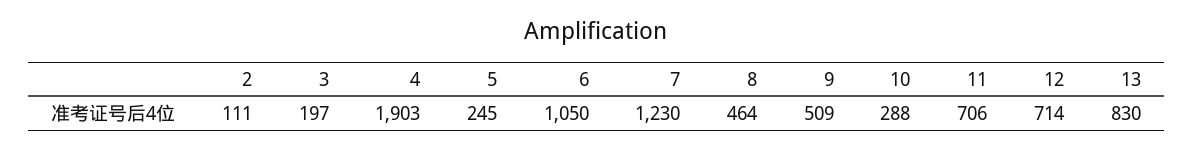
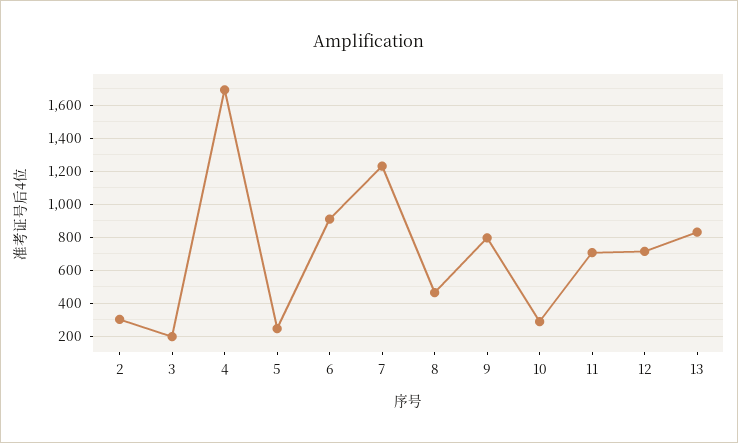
2: 111 -> 300
4: 1903 -> 1700
6: 1050 -> 900
9: 509 -> 800

